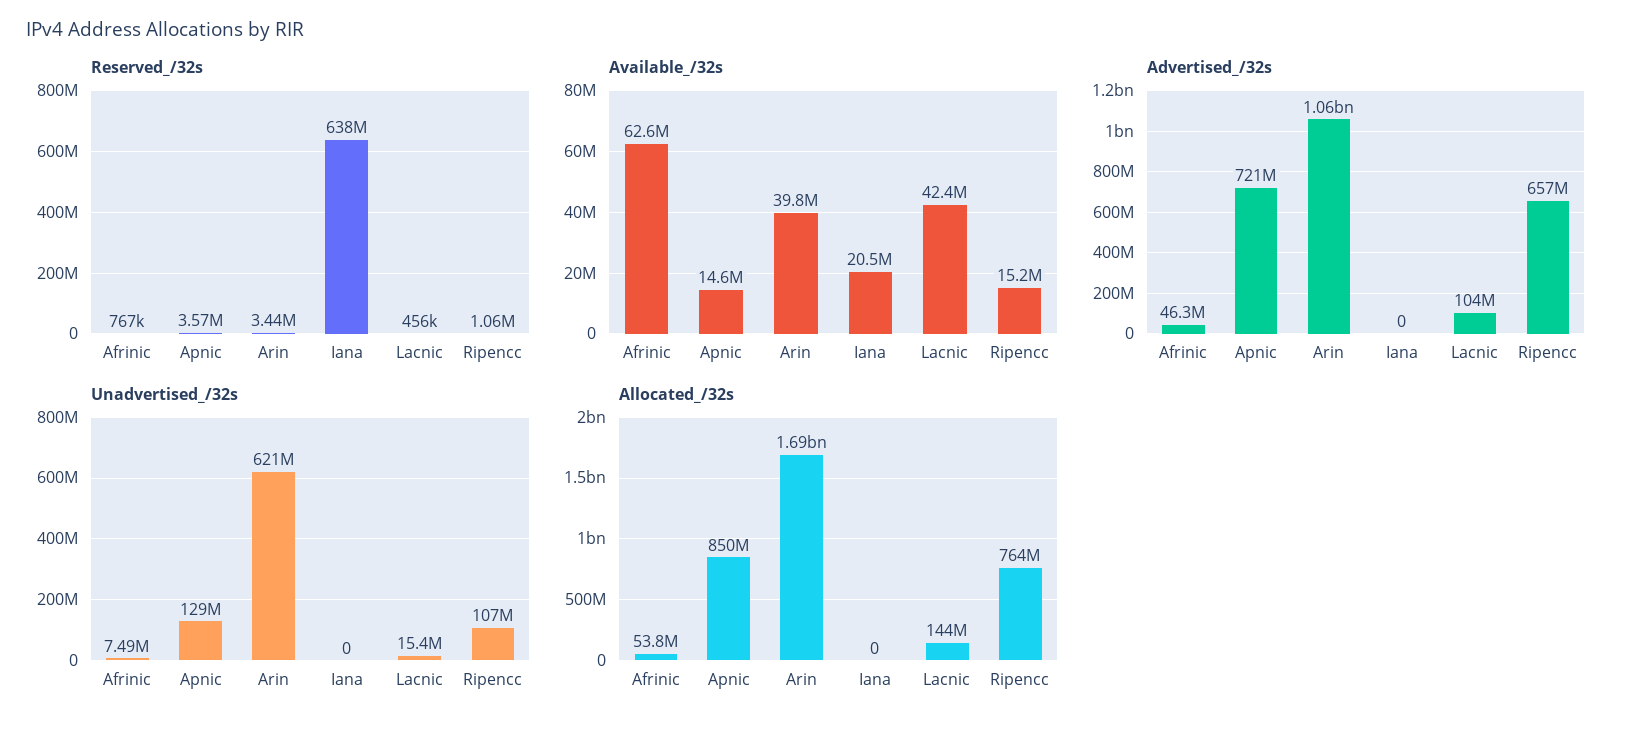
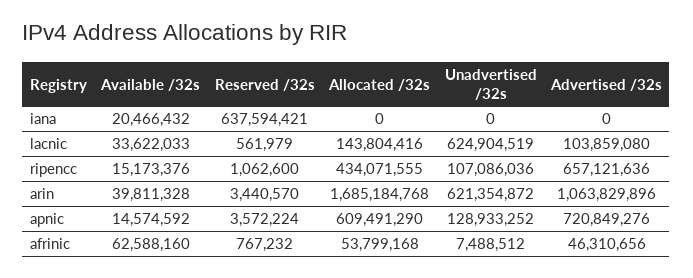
Reserved_/32s, Lacnic: 456000 -> 561979
Available_/32s, Lacnic: 42400000 -> 33622033
Unadvertised_/32s, Lacnic: 15400000 -> 624904519
Allocated_/32s, Apnic: 850000000 -> 609491290
Allocated_/32s, Ripencc: 764000000 -> 434071555

